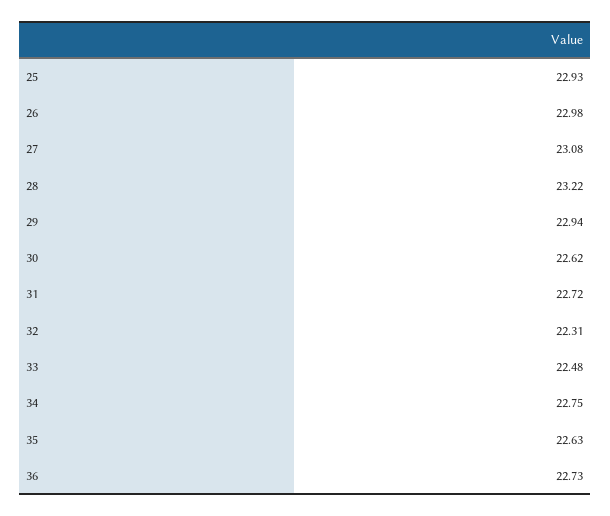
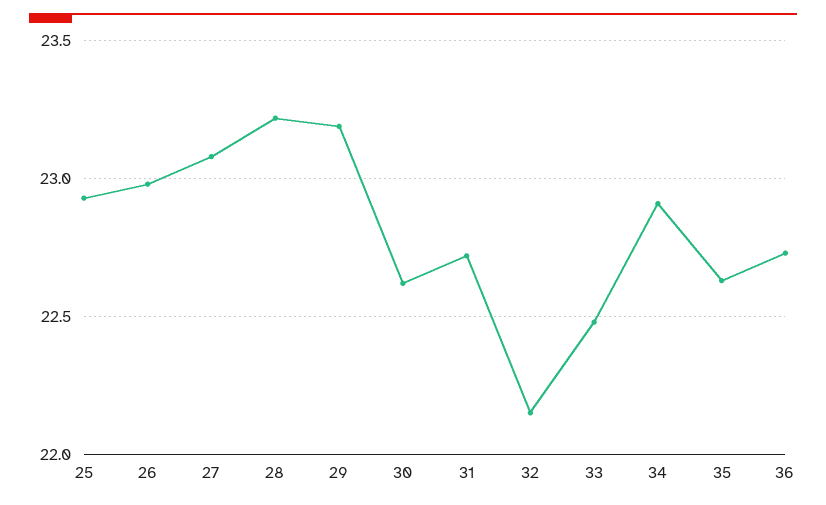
29: 22.94 -> 23.2
32: 22.31 -> 22.15
34: 22.75 -> 22.9

